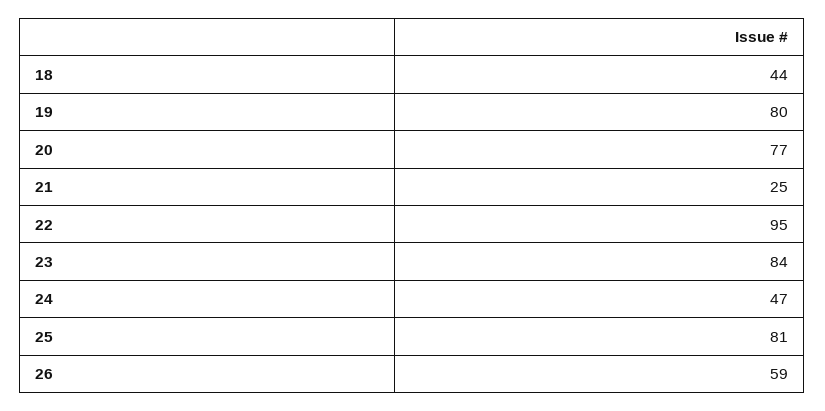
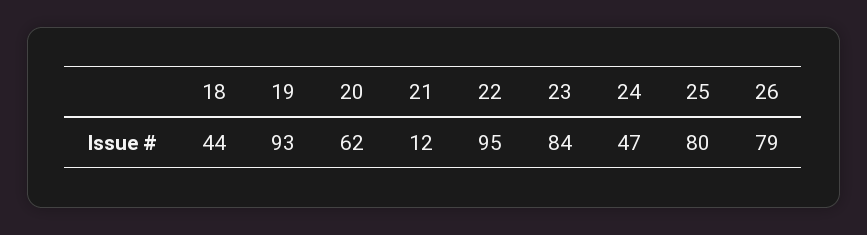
19: 80 -> 93
20: 77 -> 62
21: 25 -> 12
25: 81 -> 80
26: 59 -> 79

